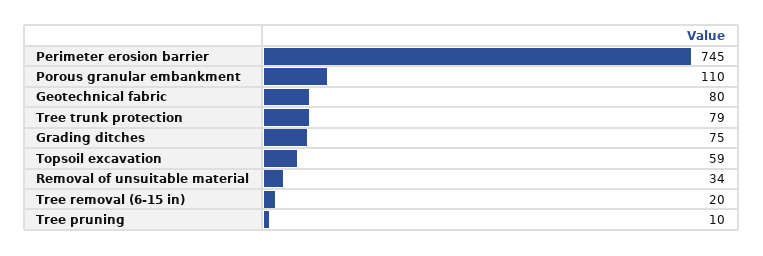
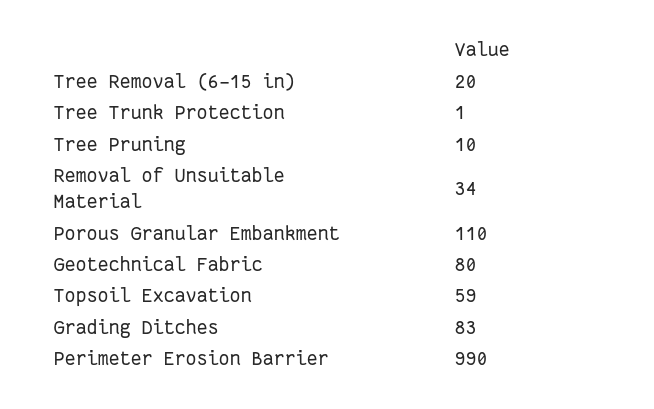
Perimeter erosion barrier: 745 -> 990
Tree trunk protection: 79 -> 1
Grading ditches: 75 -> 83

